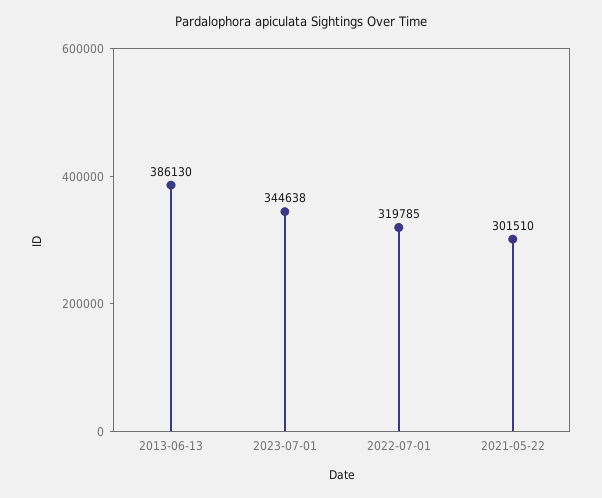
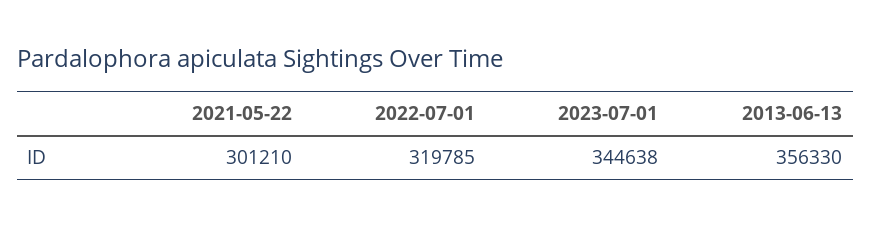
2013-06-13: 386130 -> 356330
2021-05-22: 301510 -> 301210

